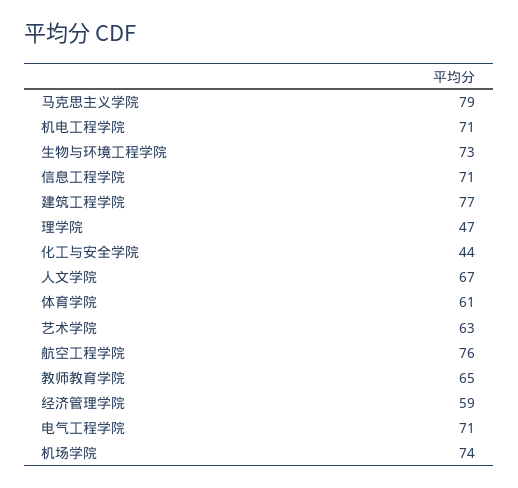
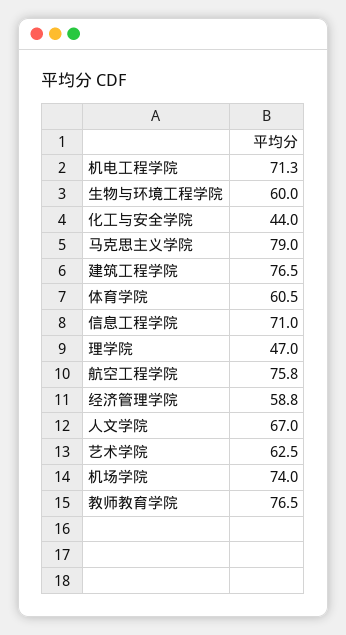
生物与环境工程学院: 73 -> 60
教师教育学院: 65 -> 76.5
电气工程学院: 71 -> none

